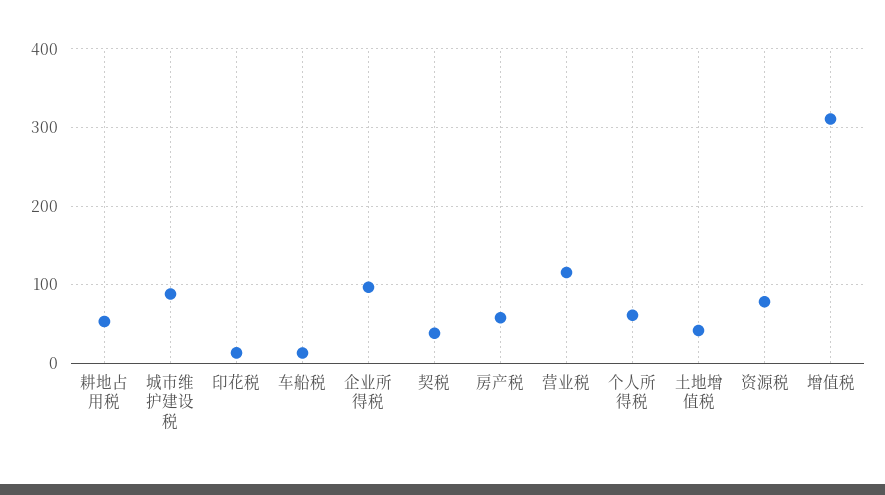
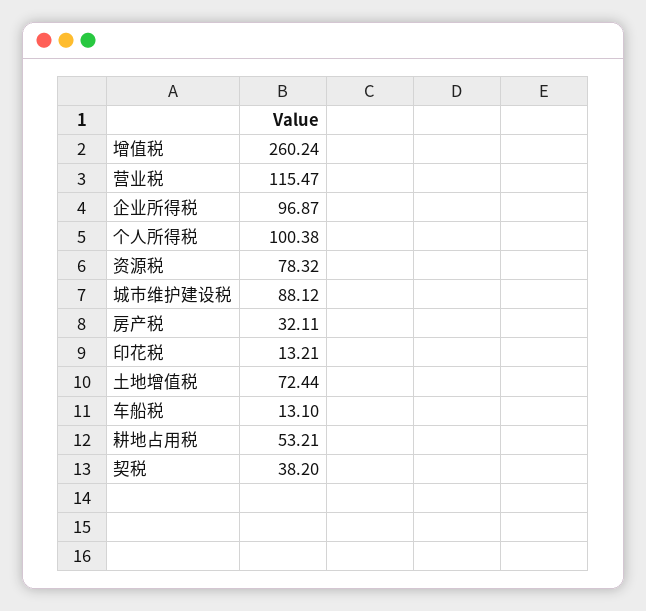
房产税: 60 -> 32.11
个人所得税: 60 -> 100.38
土地增值税: 40 -> 72.44
增值税: 310 -> 260.24

